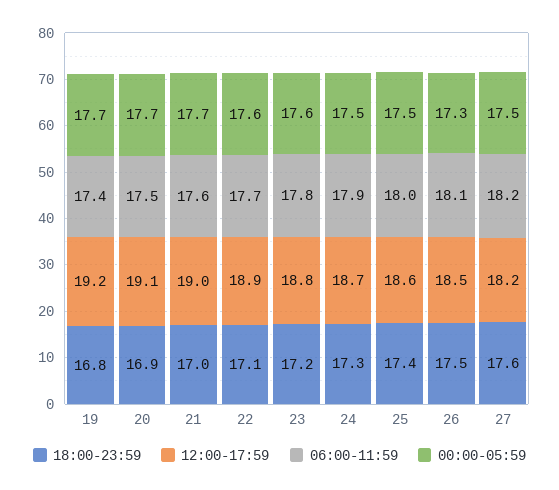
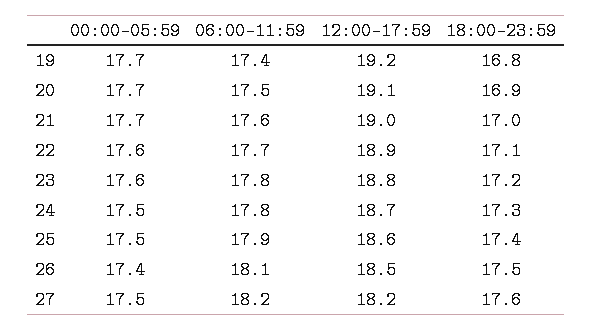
06:00-11:59, 24: 17.9 -> 17.8
06:00-11:59, 25: 18 -> 17.9
00:00-05:59, 26: 17.3 -> 17.4

